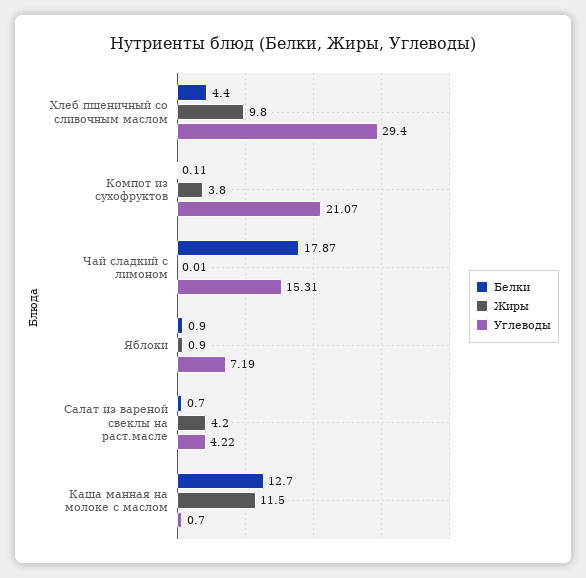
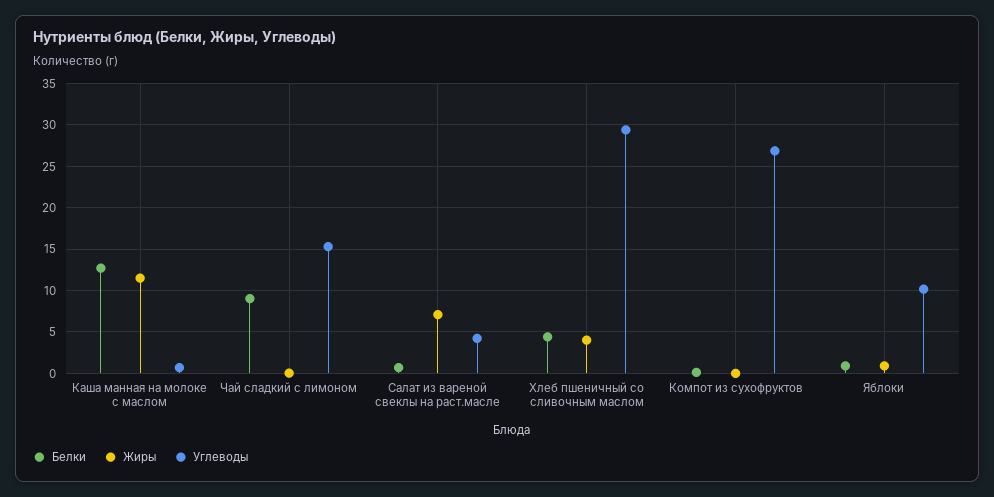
Жиры, Хлеб пшеничный со сливочным маслом: 9.8 -> 4
Жиры, Компот из сухофруктов: 3.8 -> 0
Углеводы, Компот из сухофруктов: 21.07 -> 27
Белки, Чай сладкий с лимоном: 17.87 -> 9
Углеводы, Яблоки: 7.19 -> 10
Жиры, Салат из вареной свеклы на раст.масле: 4.2 -> 7

